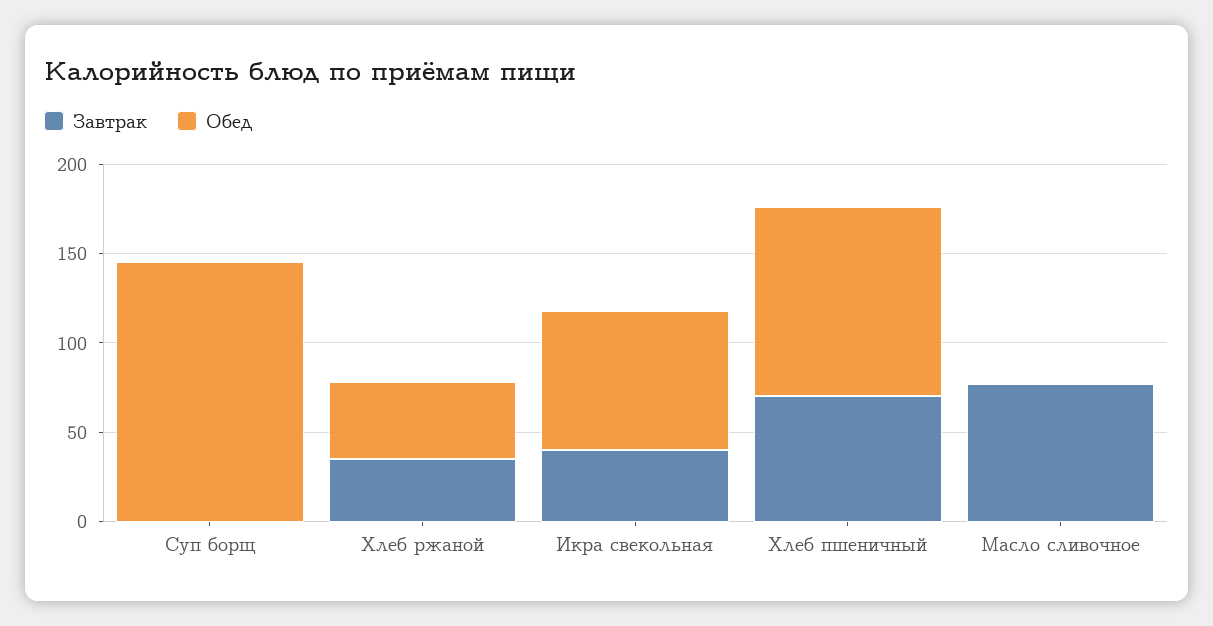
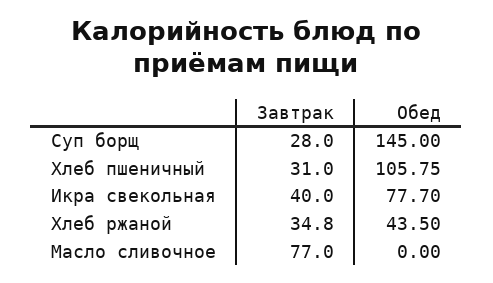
Завтрак, Суп борщ: 0 -> 28
Завтрак, Хлеб пшеничный: 70 -> 31

